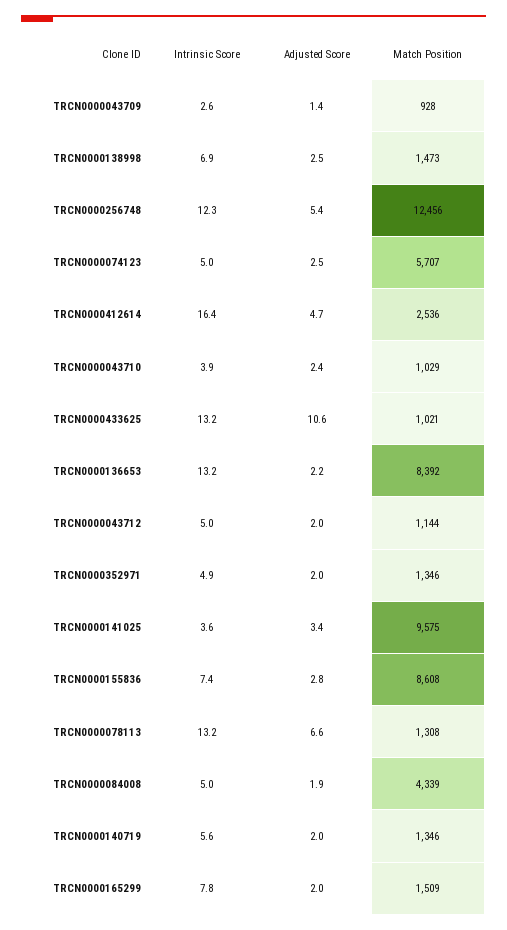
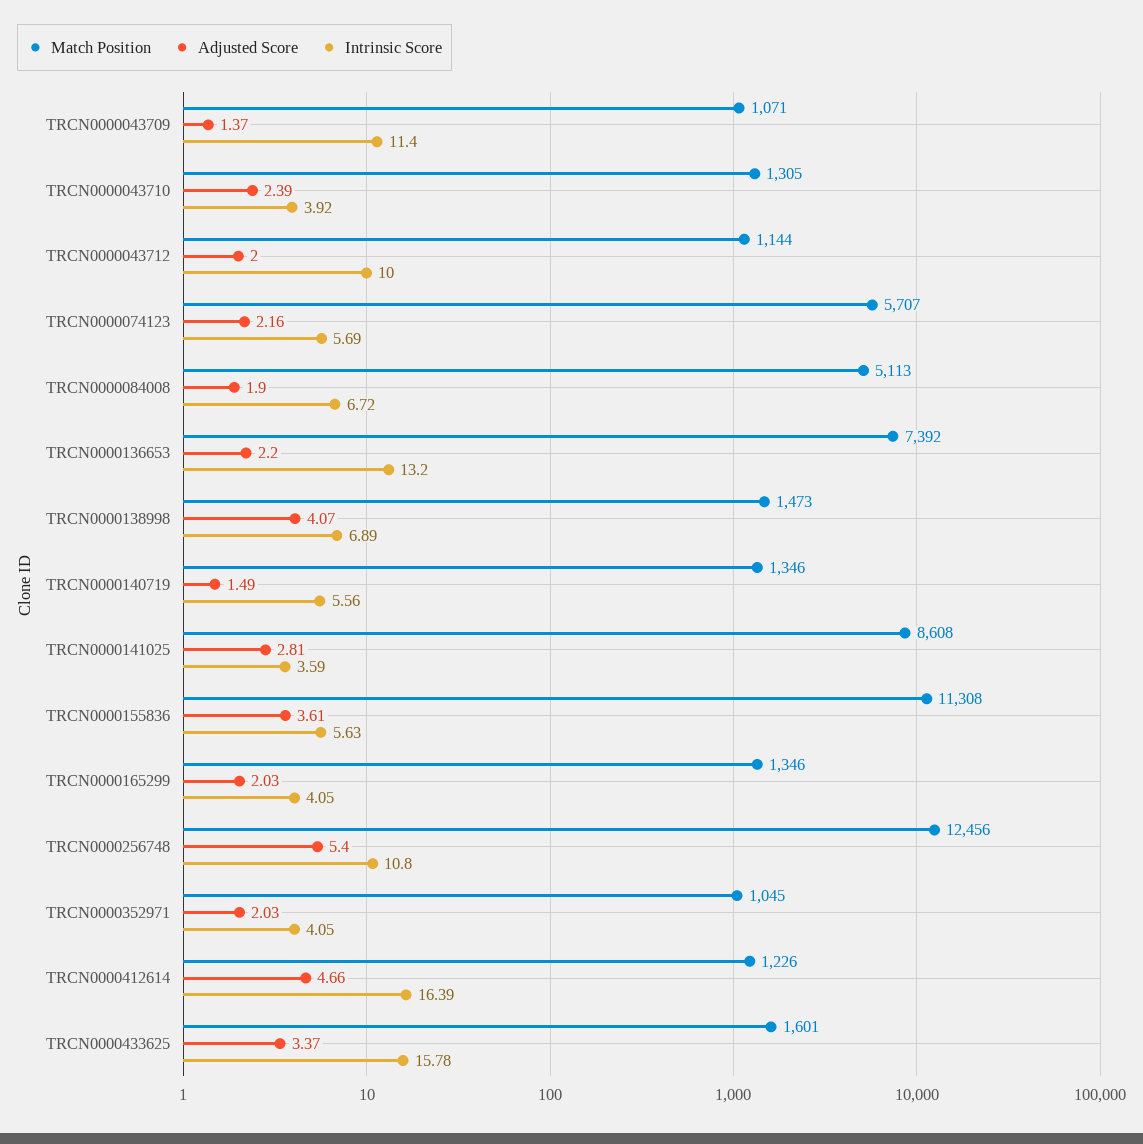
Intrinsic Score, TRCN0000043709: 2.6 -> 11.4
Match Position, TRCN0000043709: 928 -> 1071
Adjusted Score, TRCN0000138998: 2.5 -> 4.07
Intrinsic Score, TRCN0000256748: 12.3 -> 10.8
Intrinsic Score, TRCN0000074123: 5 -> 5.69
Adjusted Score, TRCN0000074123: 2.5 -> 2.16
Match Position, TRCN0000412614: 2536 -> 1226
Match Position, TRCN0000043710: 1029 -> 1305
Intrinsic Score, TRCN0000433625: 13.2 -> 15.78
Adjusted Score, TRCN0000433625: 10.6 -> 3.37
Match Position, TRCN0000433625: 1021 -> 1601
Match Position, TRCN0000136653: 8392 -> 7392
Intrinsic Score, TRCN0000043712: 5 -> 10
Intrinsic Score, TRCN0000352971: 4.9 -> 4.05
Match Position, TRCN0000352971: 1346 -> 1045
Adjusted Score, TRCN0000141025: 3.4 -> 2.81
Match Position, TRCN0000141025: 9575 -> 8608
Intrinsic Score, TRCN0000155836: 7.4 -> 5.63
Adjusted Score, TRCN0000155836: 2.8 -> 3.61
Match Position, TRCN0000155836: 8608 -> 11308
Intrinsic Score, TRCN0000078113: 13.2 -> none
Adjusted Score, TRCN0000078113: 6.6 -> none
Match Position, TRCN0000078113: 1308 -> none
Intrinsic Score, TRCN0000084008: 5 -> 6.72
Match Position, TRCN0000084008: 4339 -> 5113
Adjusted Score, TRCN0000140719: 2 -> 1.49
Intrinsic Score, TRCN0000165299: 7.8 -> 4.05
Match Position, TRCN0000165299: 1509 -> 1346

